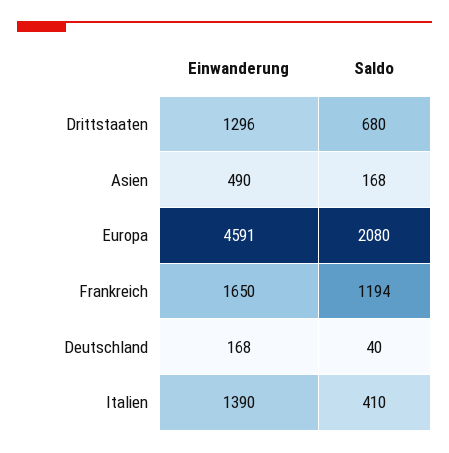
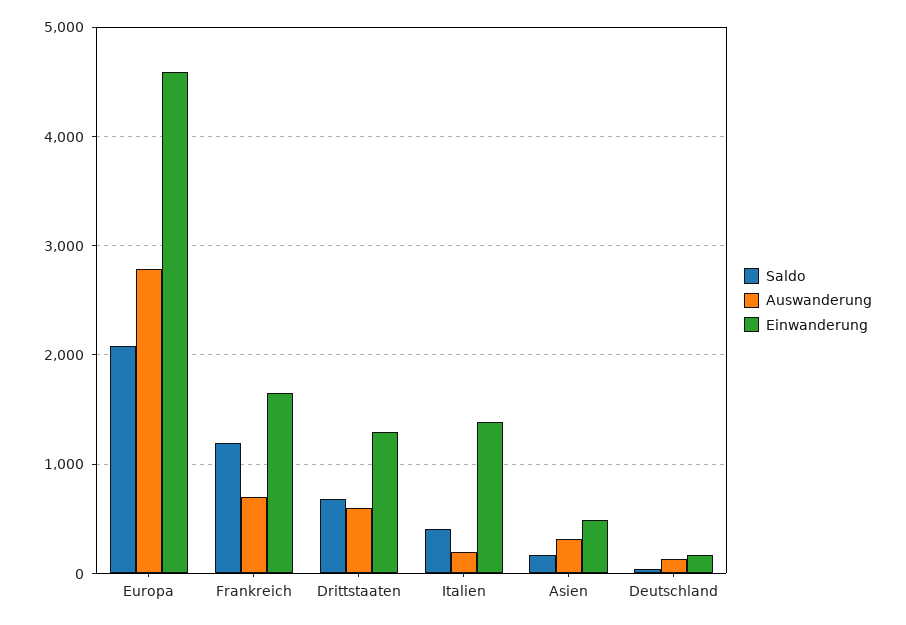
Auswanderung, Europa: none -> 2800
Auswanderung, Frankreich: none -> 700
Auswanderung, Drittstaaten: none -> 600
Auswanderung, Italien: none -> 200
Auswanderung, Asien: none -> 300
Auswanderung, Deutschland: none -> 100

